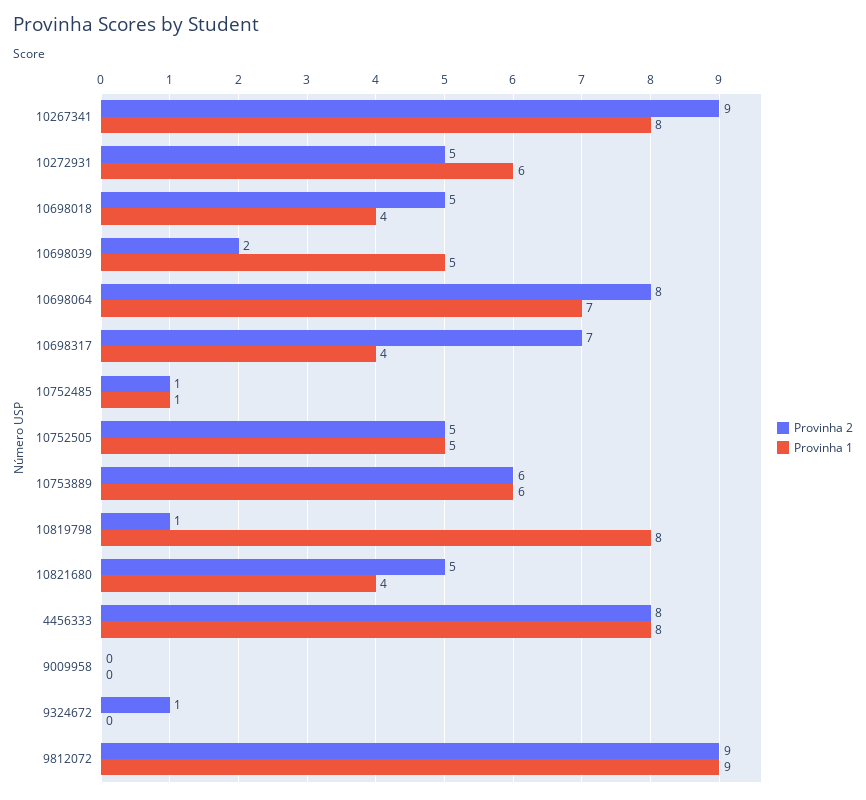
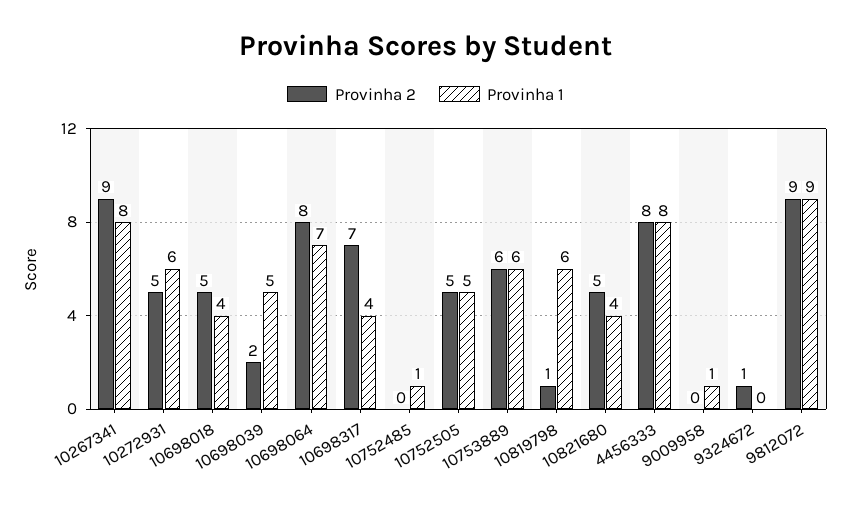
Provinha 2, 10752485: 1 -> 0
Provinha 1, 10819798: 8 -> 6
Provinha 1, 9009958: 0 -> 1

